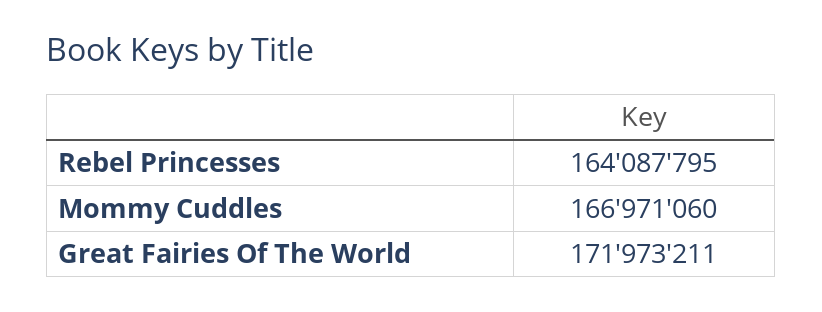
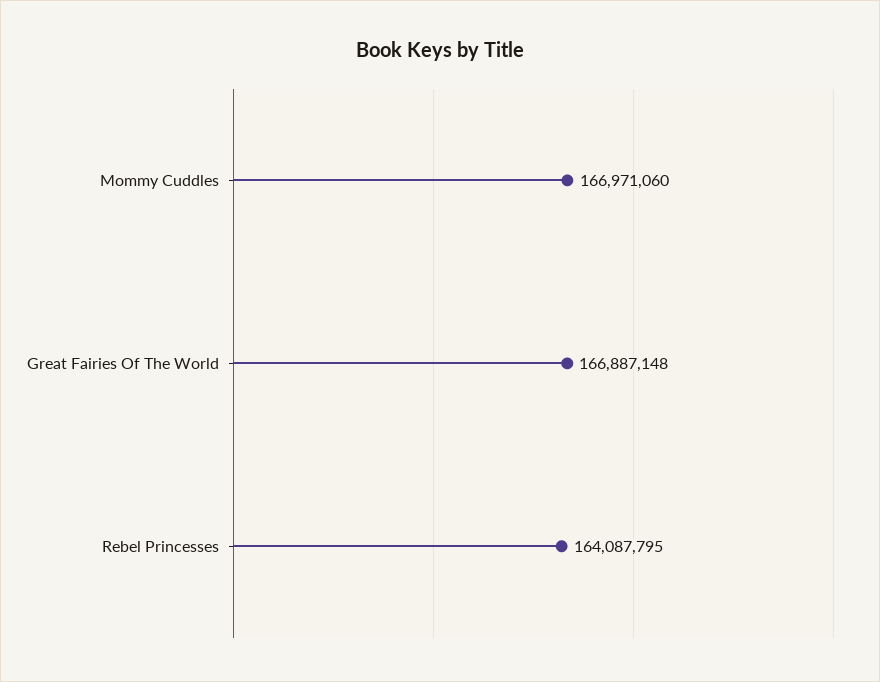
Great Fairies Of The World: 171973211 -> 166887148

